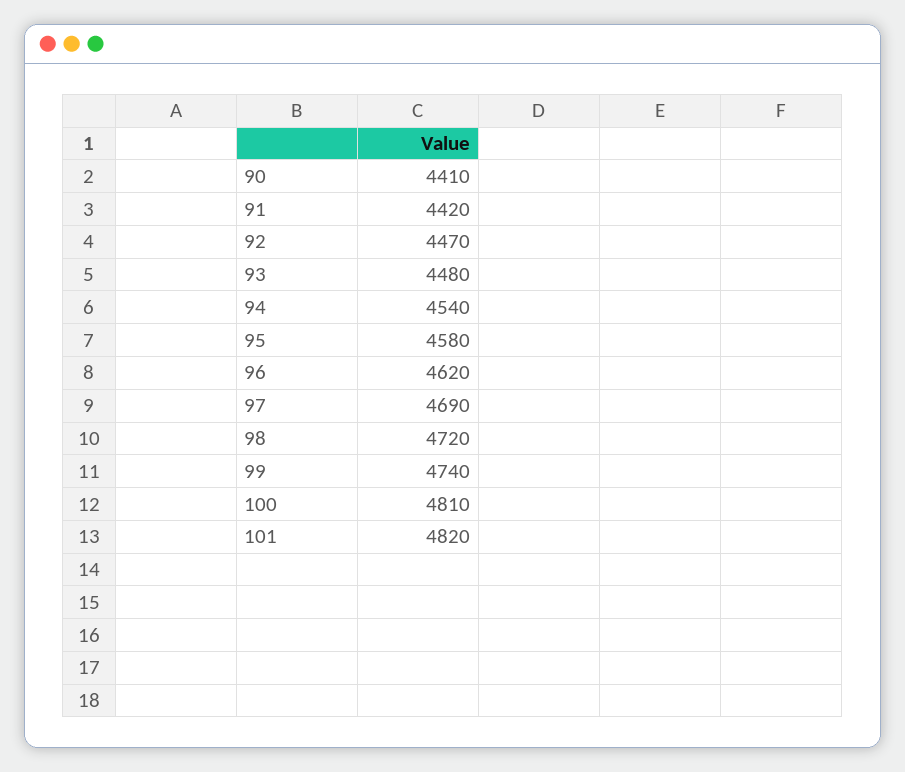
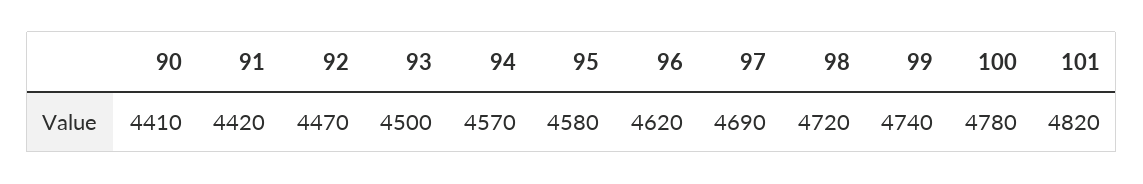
93: 4480 -> 4500
94: 4540 -> 4570
100: 4810 -> 4780

